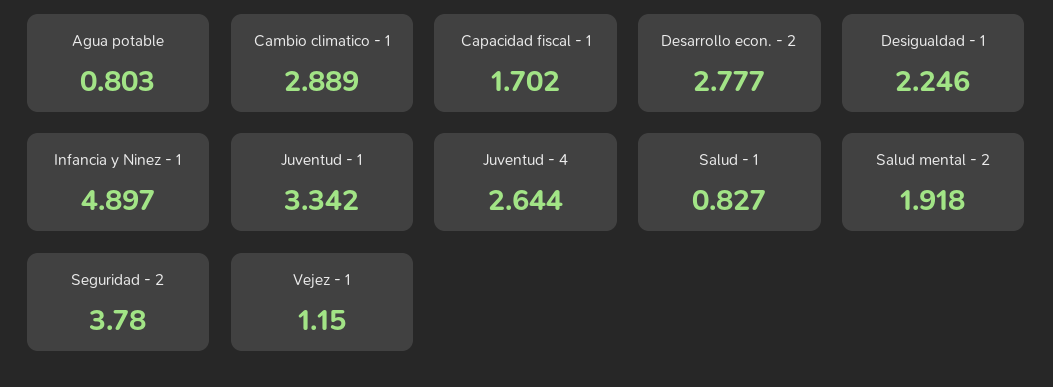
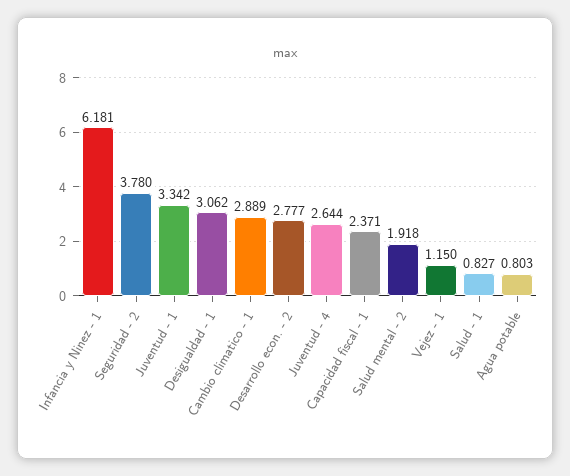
Capacidad fiscal - 1: 1.702 -> 2.371
Desigualdad - 1: 2.246 -> 3.062
Infancia y Ninez - 1: 4.897 -> 6.181

